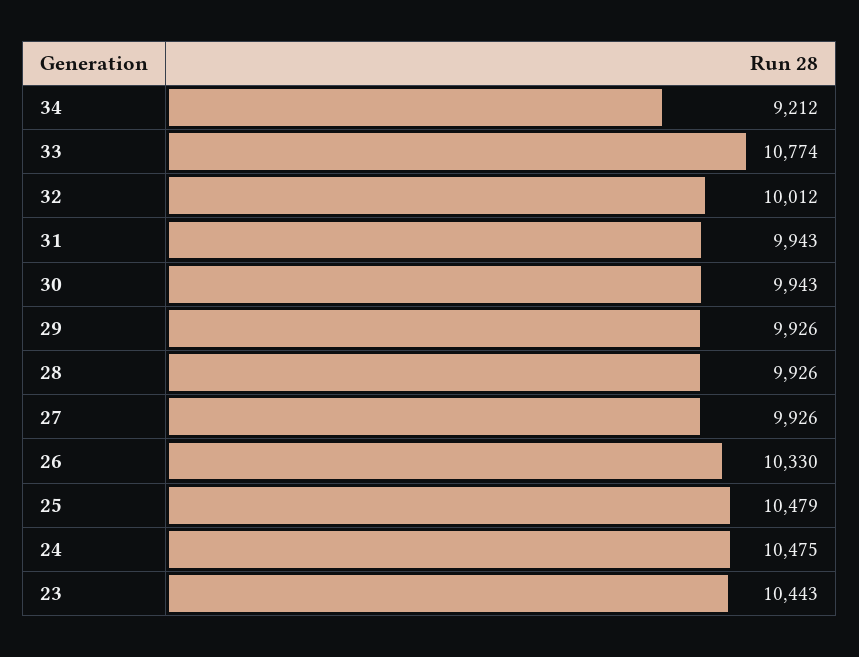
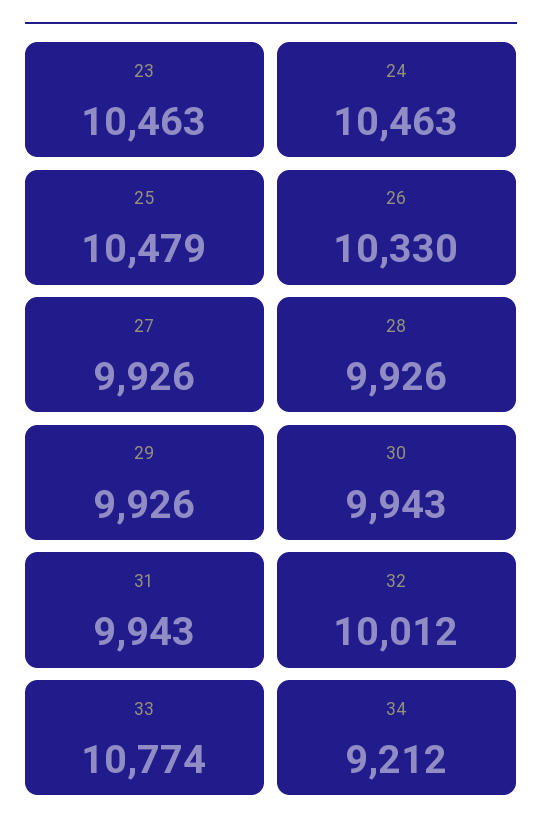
24: 10475 -> 10463
23: 10443 -> 10463

